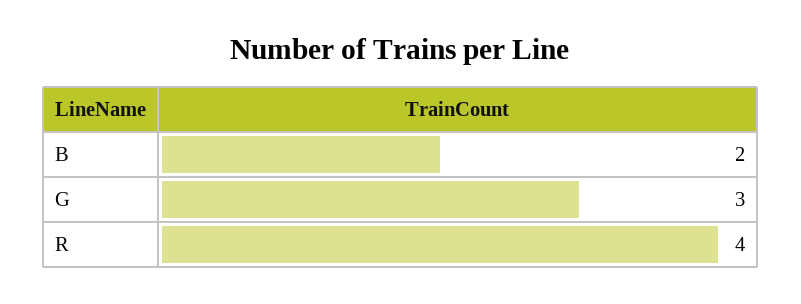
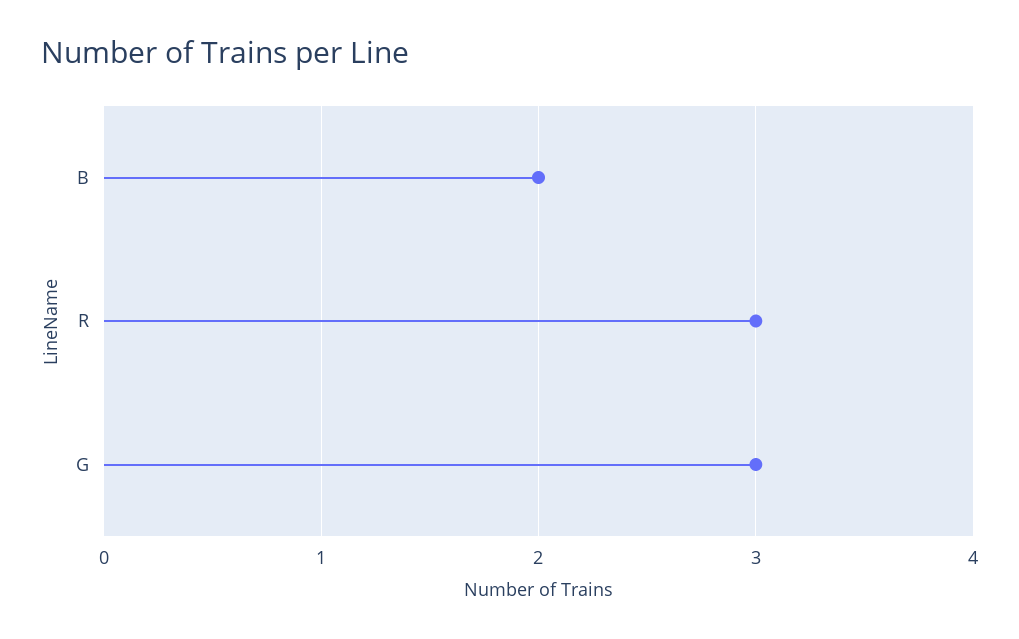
R: 4 -> 3

